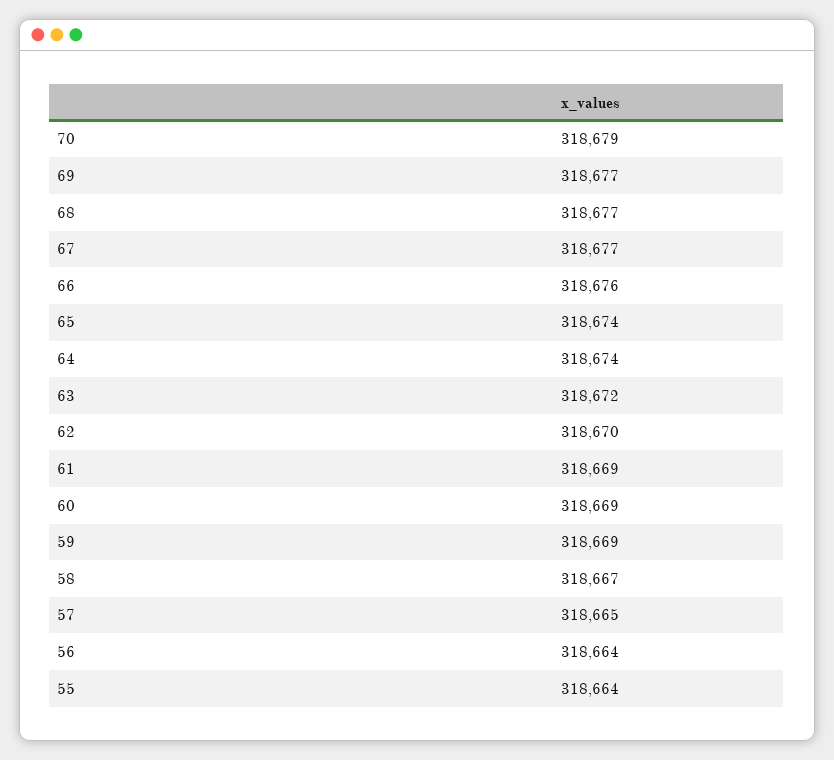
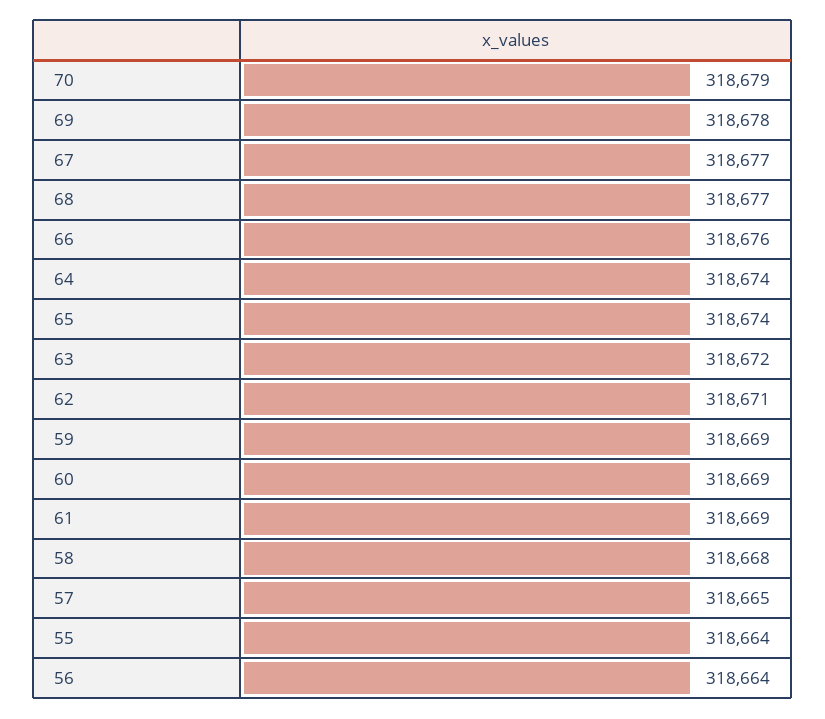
69: 318677 -> 318678
62: 318670 -> 318671
58: 318667 -> 318668

